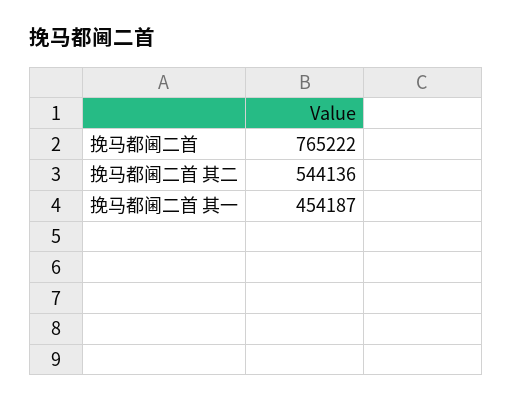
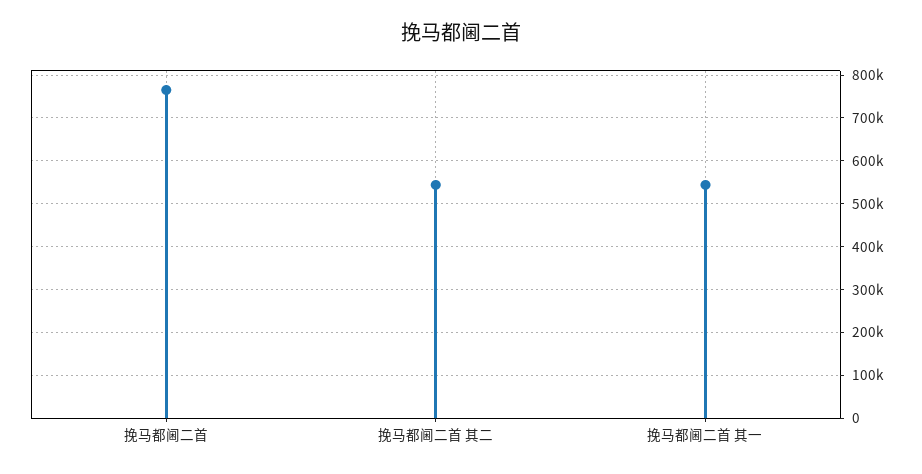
挽马都阃二首 其一: 454187 -> 540000

